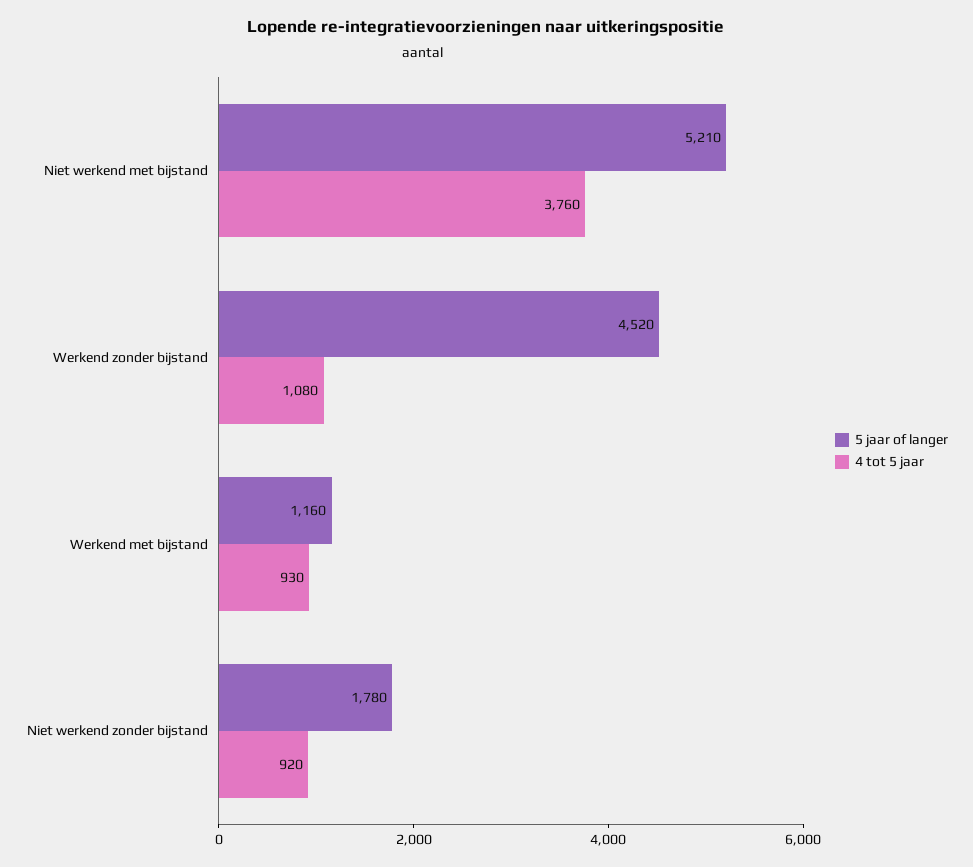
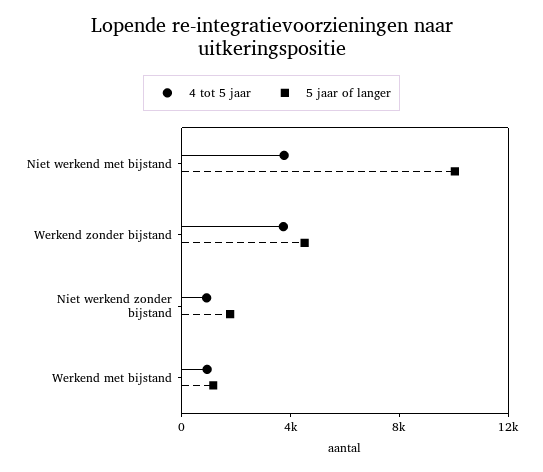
5 jaar of langer, Niet werkend met bijstand: 5210 -> 10000
4 tot 5 jaar, Werkend zonder bijstand: 1080 -> 4000

